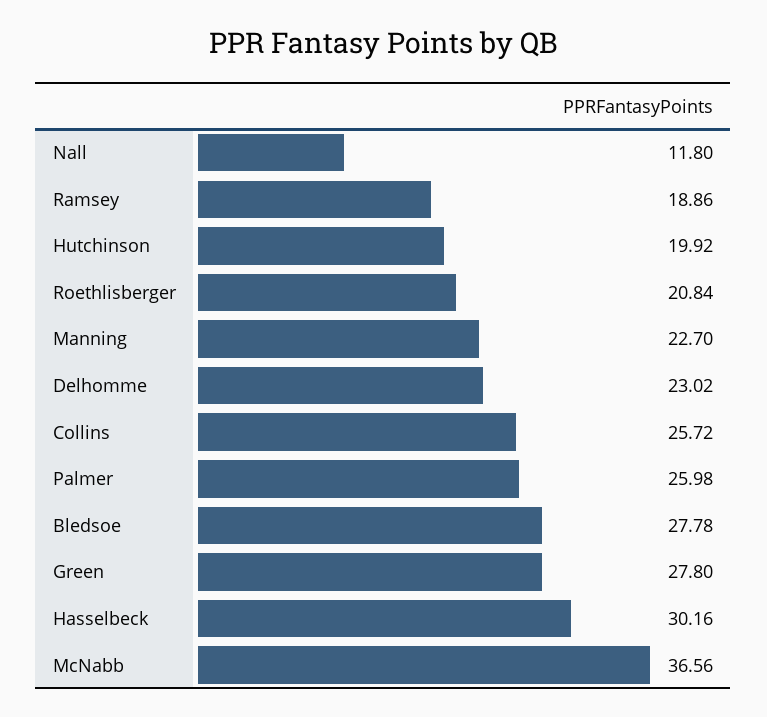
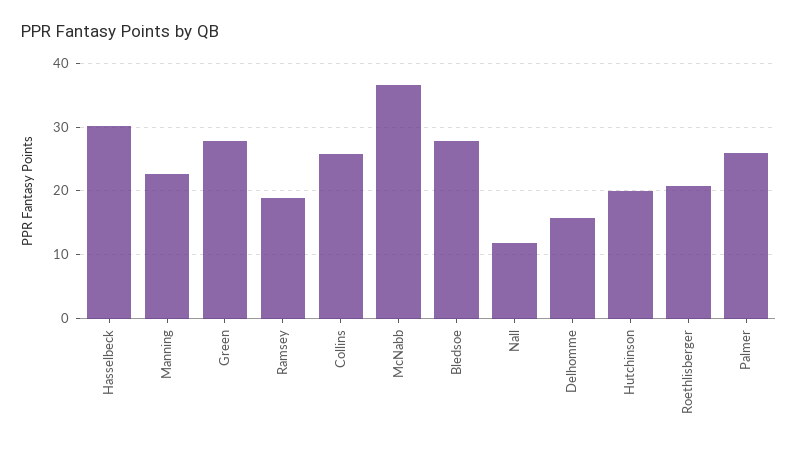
Delhomme: 23.02 -> 16

